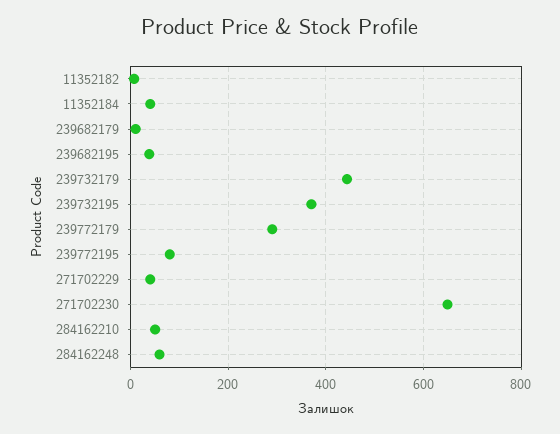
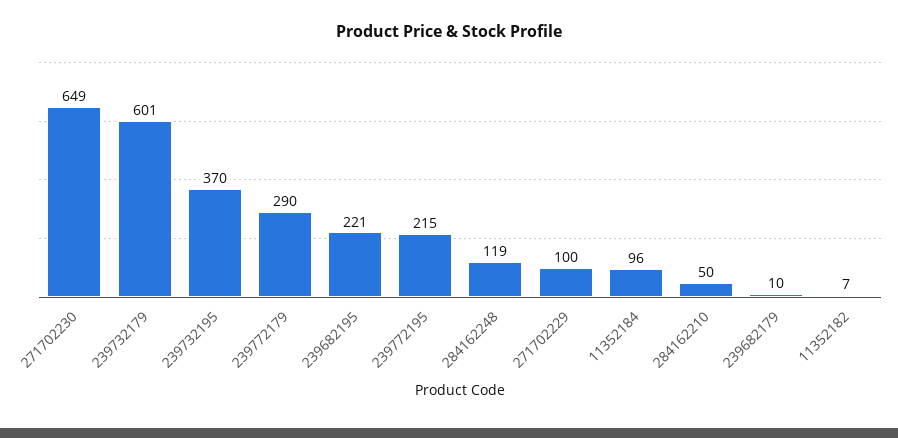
11352184: 40 -> 96
239682195: 40 -> 221
239732179: 440 -> 601
239772195: 80 -> 215
271702229: 40 -> 100
284162248: 60 -> 119

